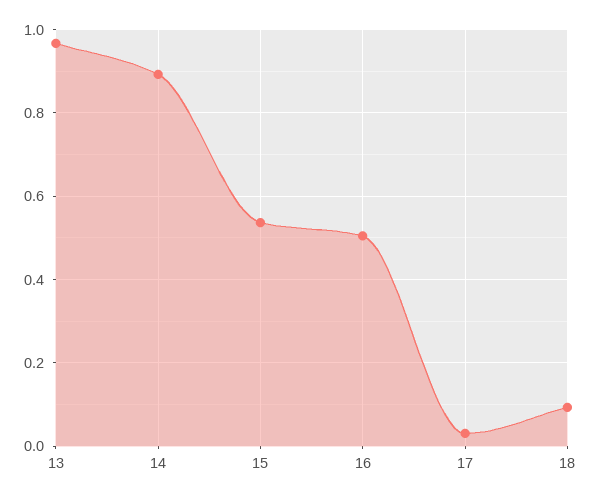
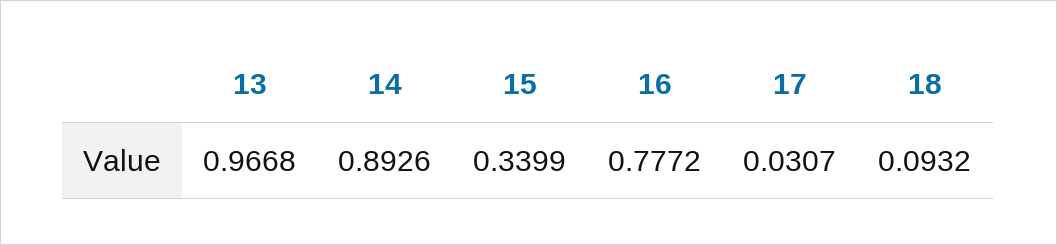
15: 0.54 -> 0.3399
16: 0.5 -> 0.7772

